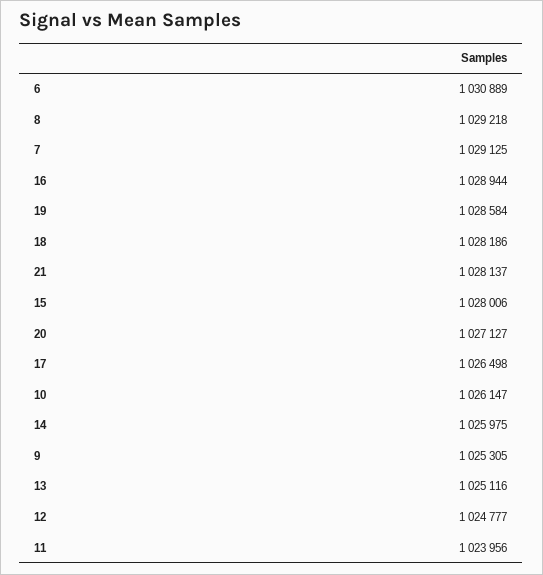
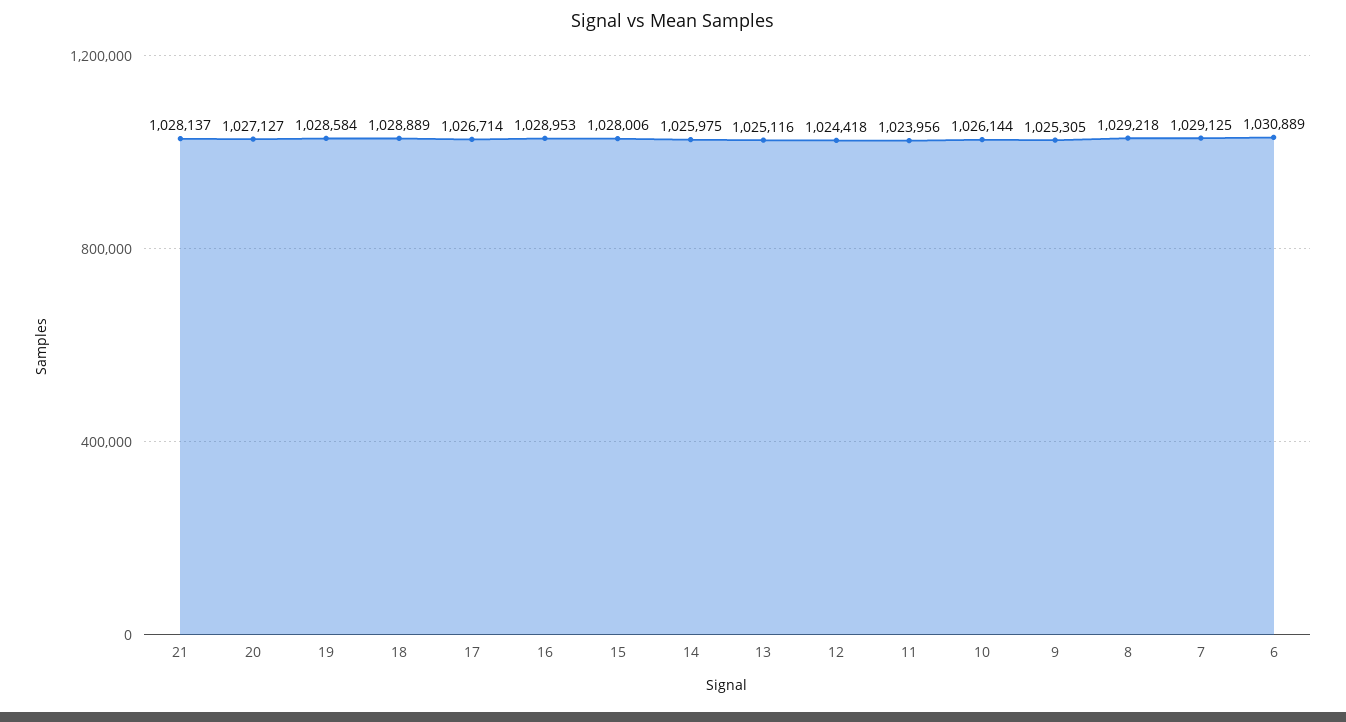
16: 1028944 -> 1028953
18: 1028186 -> 1028889
17: 1026498 -> 1026714
10: 1026147 -> 1026144
12: 1024777 -> 1024418

